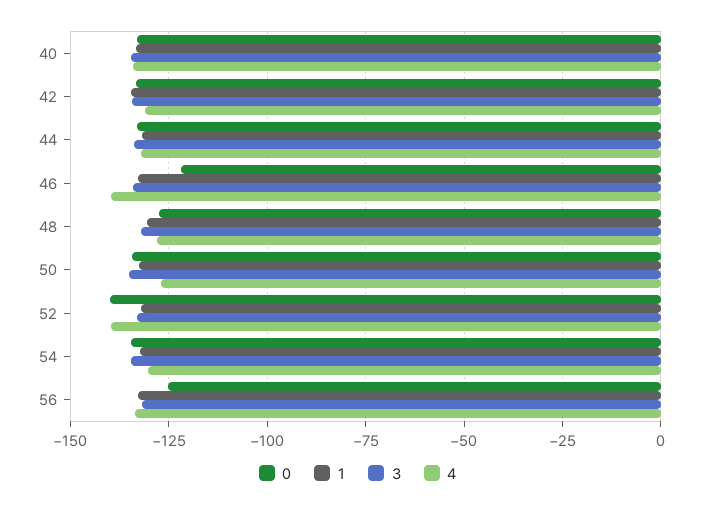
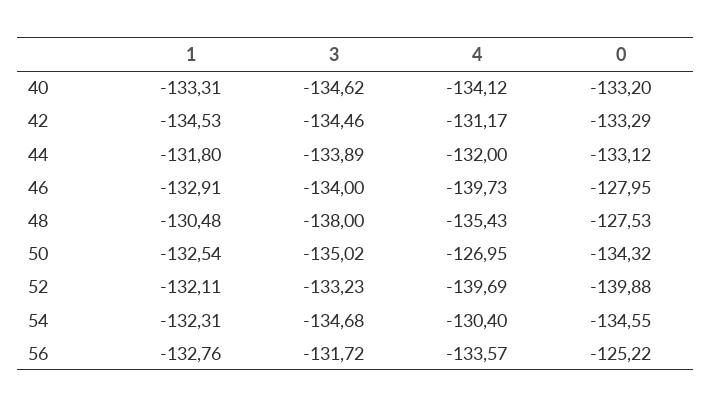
0, 46: -122.5 -> -127.95
3, 48: -132.5 -> -138
4, 48: -127.5 -> -135.43

